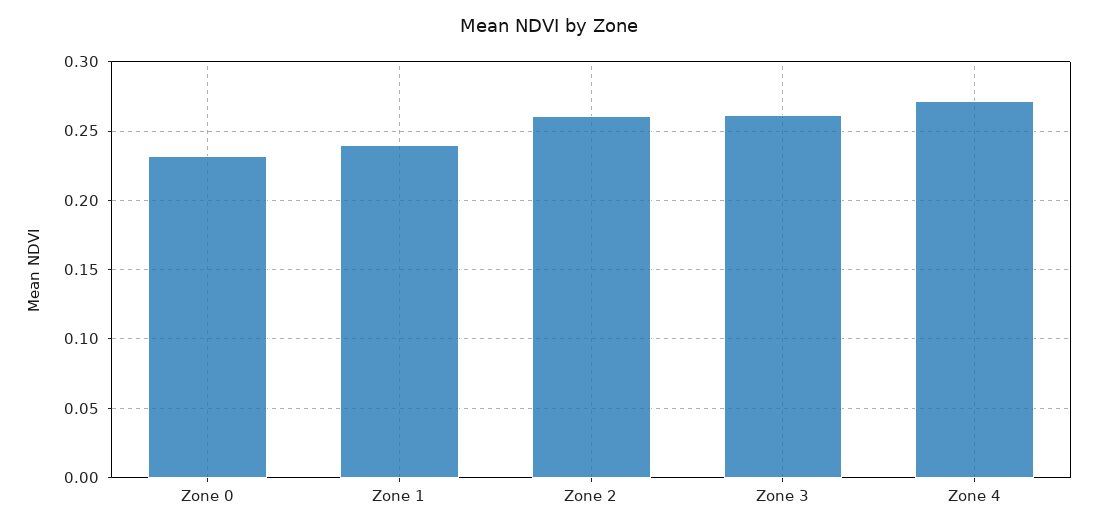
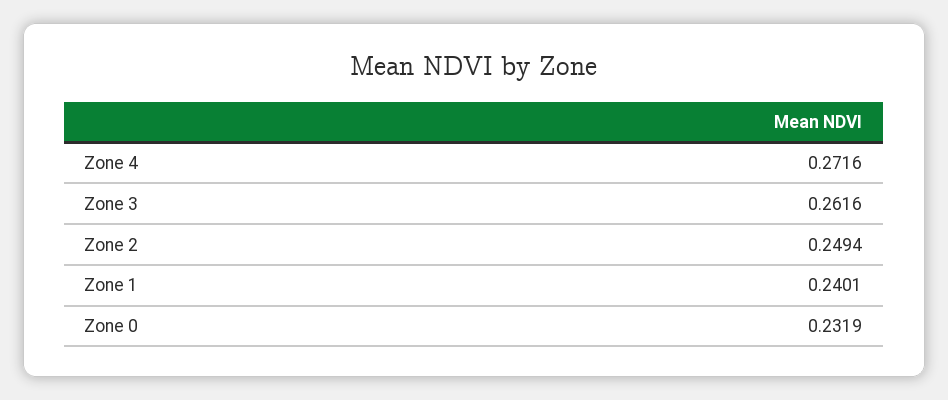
Zone 2: 0.26 -> 0.2494

